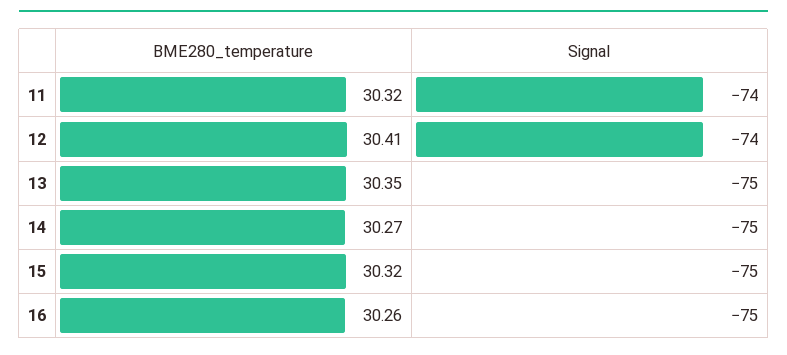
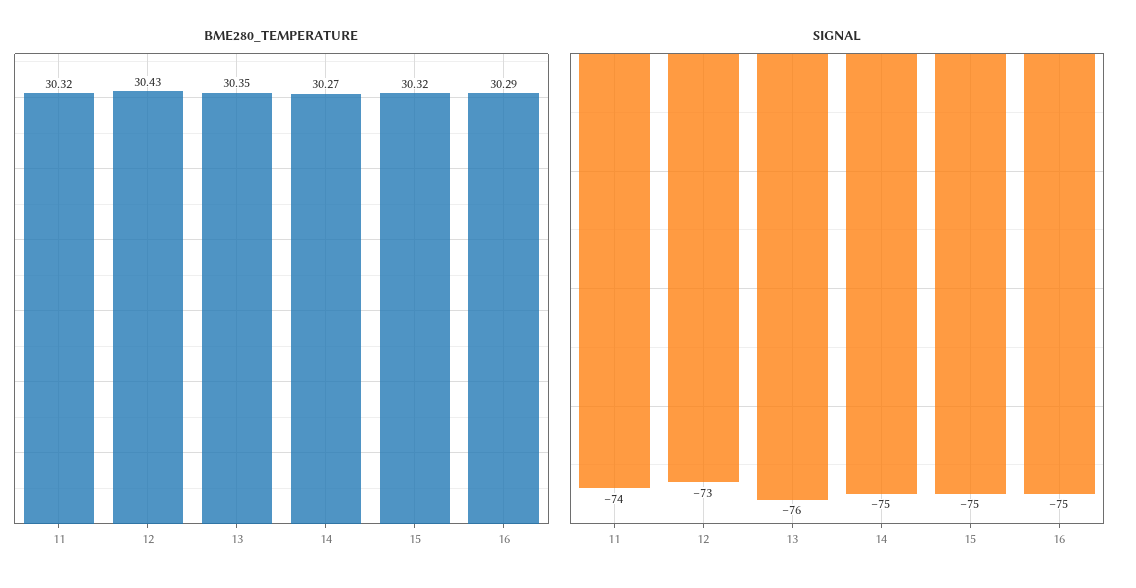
BME280_temperature, 12: 30.41 -> 30.43
Signal, 12: -74 -> -73
Signal, 13: -75 -> -76
BME280_temperature, 16: 30.26 -> 30.29

